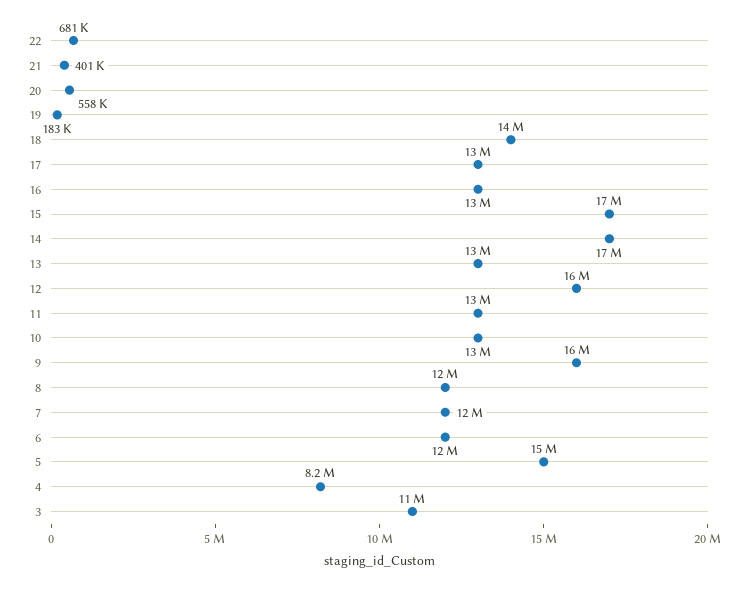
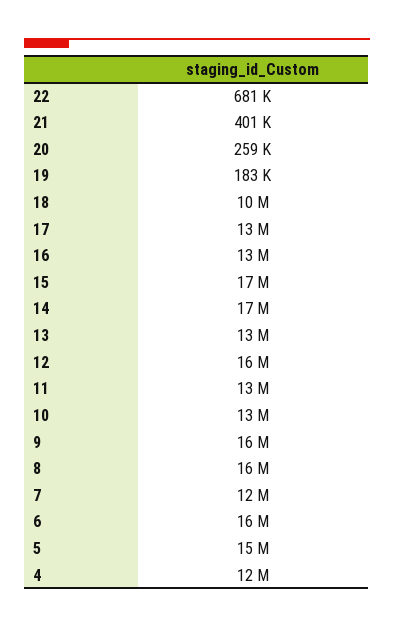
20: 558000 -> 259000
18: 14000000 -> 10000000
8: 12000000 -> 16000000
6: 12000000 -> 16000000
4: 8200000 -> 12000000
3: 11000000 -> none

